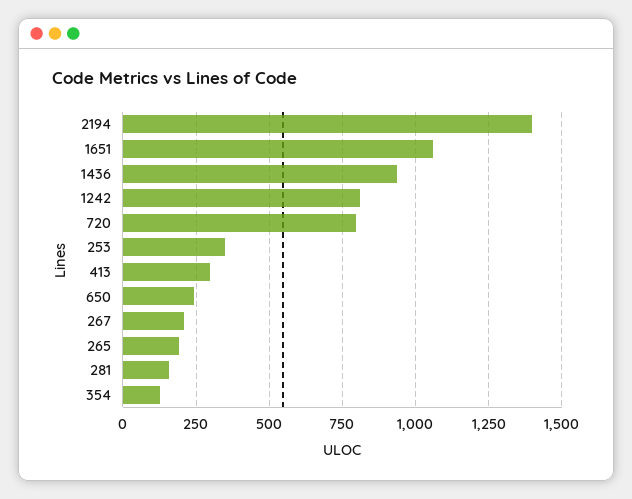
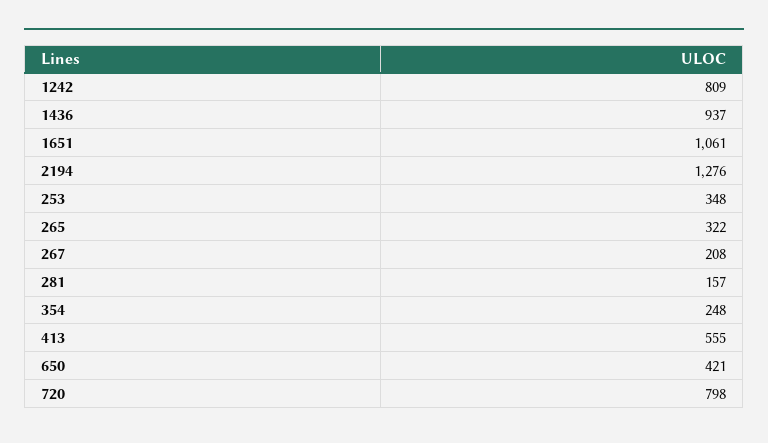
2194: 1400 -> 1276
413: 300 -> 555
650: 250 -> 421
265: 200 -> 322
354: 125 -> 248

